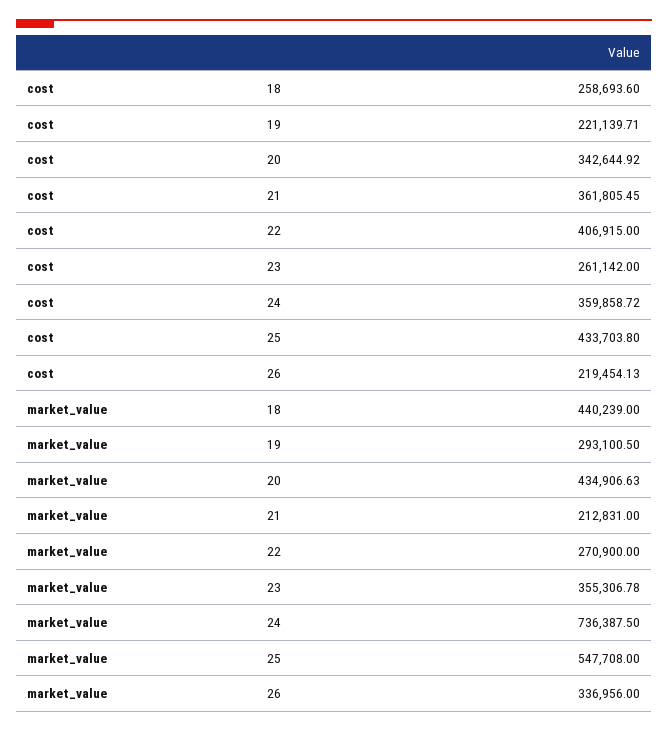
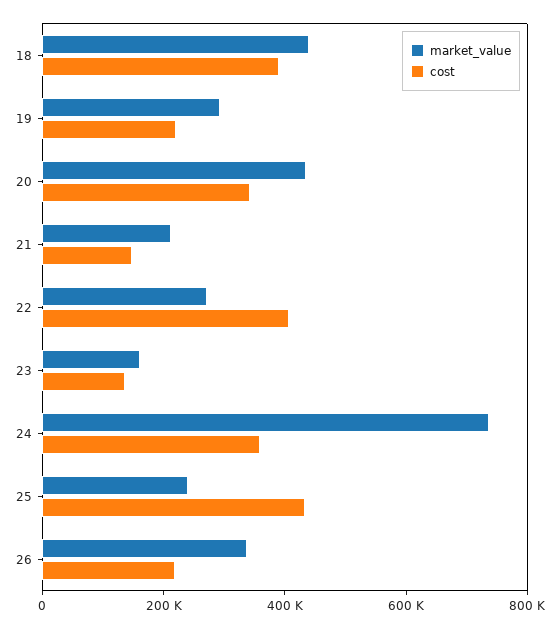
cost, 18: 258693.6 -> 400000
cost, 21: 361805.45 -> 150000
cost, 23: 261142 -> 150000
market_value, 23: 355306.78 -> 150000
market_value, 25: 547708 -> 250000

